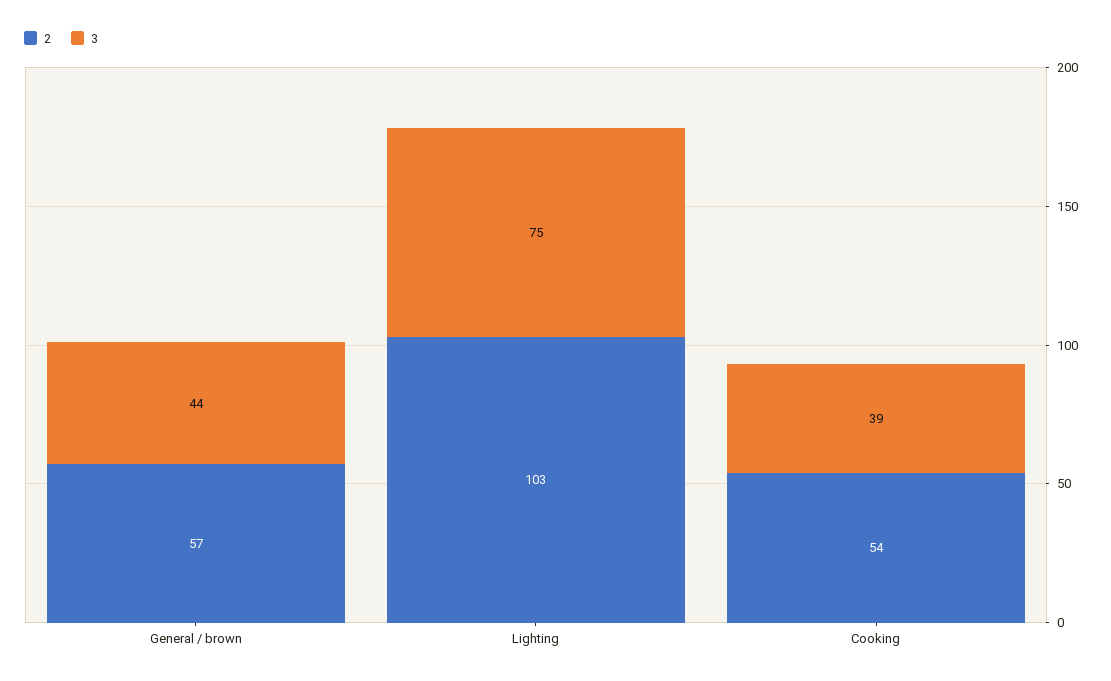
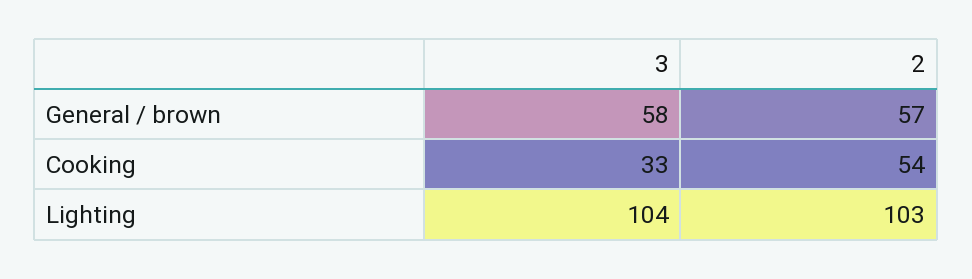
3, General / brown: 44 -> 58
3, Lighting: 75 -> 104
3, Cooking: 39 -> 33

